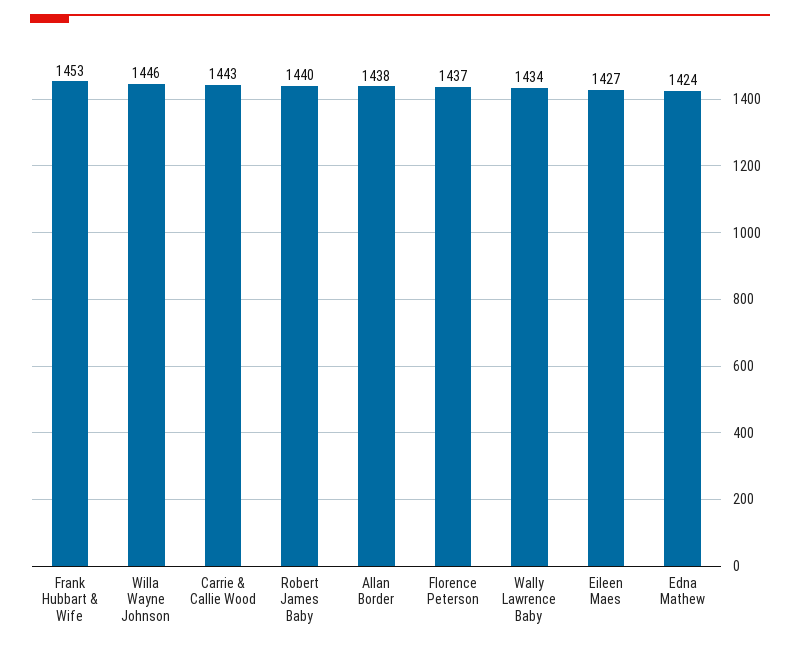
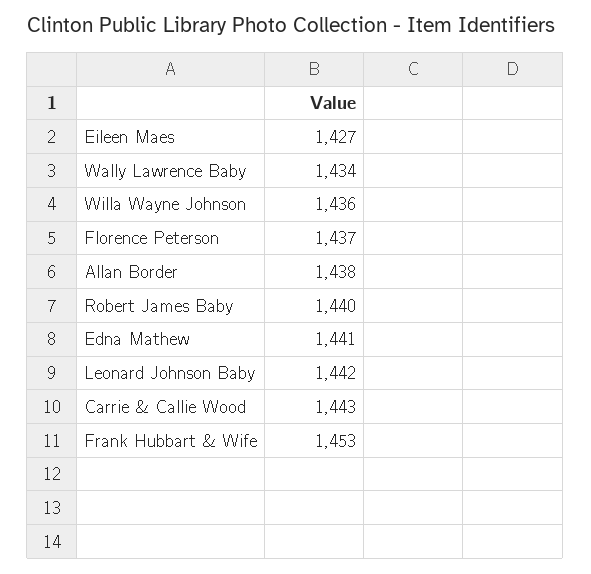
Willa Wayne Johnson: 1446 -> 1436
Edna Mathew: 1424 -> 1441
Leonard Johnson Baby: none -> 1442

